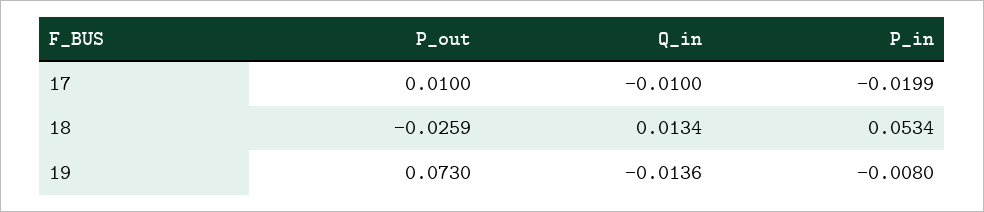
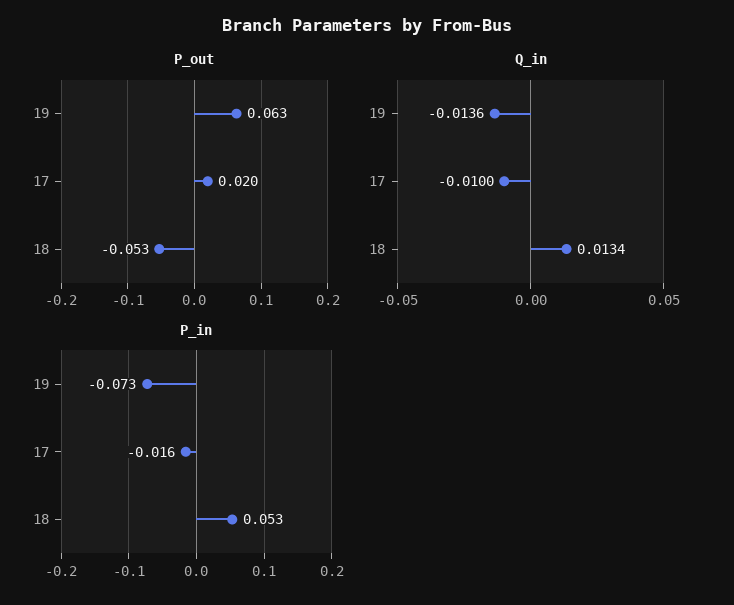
P_out, 17: 0.01 -> 0.02
P_in, 17: -0.0199 -> -0.016
P_out, 18: -0.0259 -> -0.053
P_out, 19: 0.073 -> 0.063
P_in, 19: -0.008 -> -0.073

